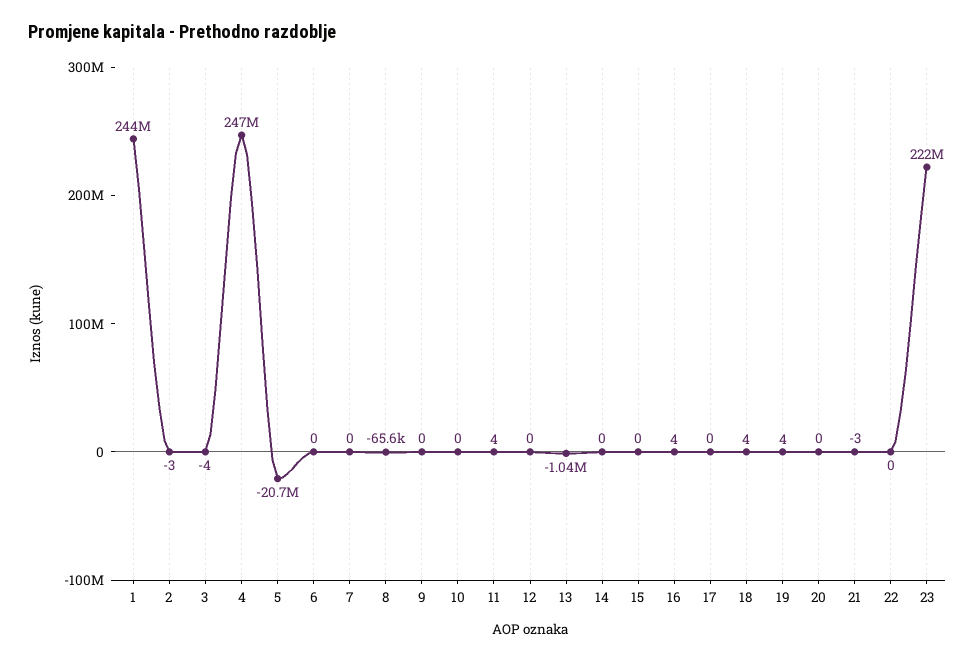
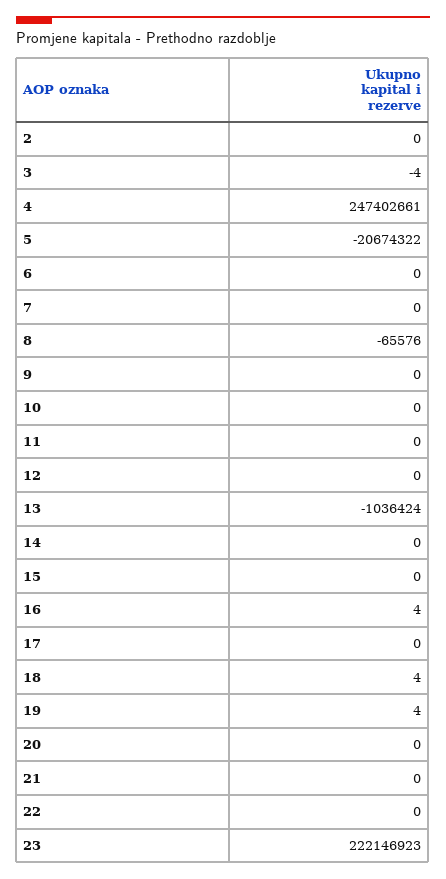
1: 244000000 -> none
2: -3 -> 0
11: 4 -> 0
21: -3 -> 0

